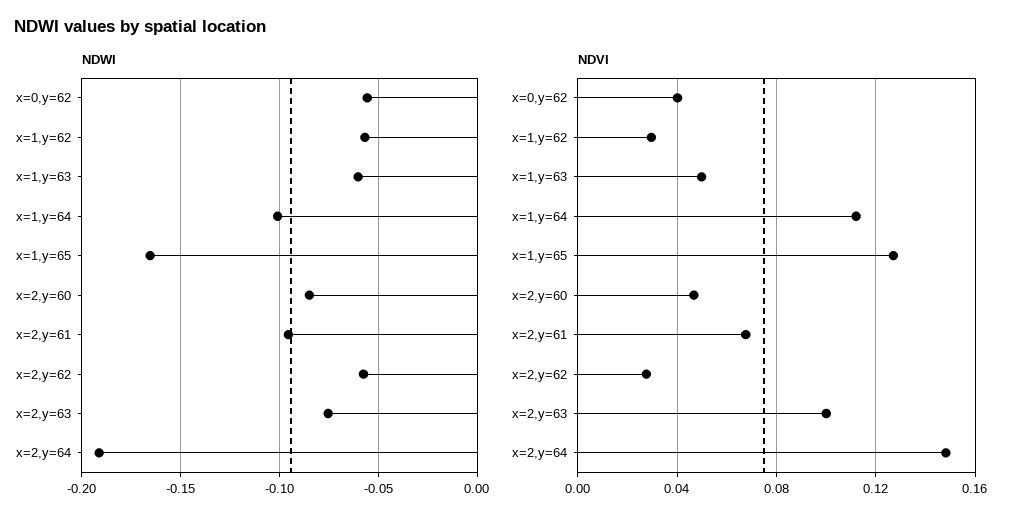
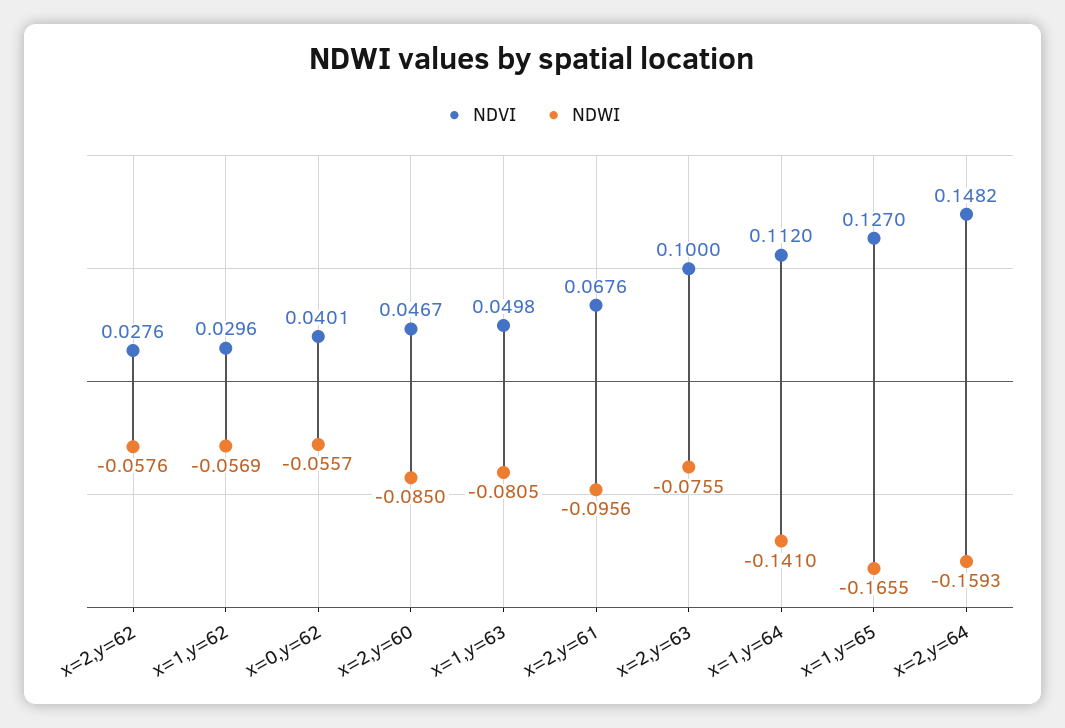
NDWI, x=1,y=63: -0.06 -> -0.0805
NDWI, x=1,y=64: -0.1 -> -0.141
NDWI, x=2,y=64: -0.19 -> -0.1593

